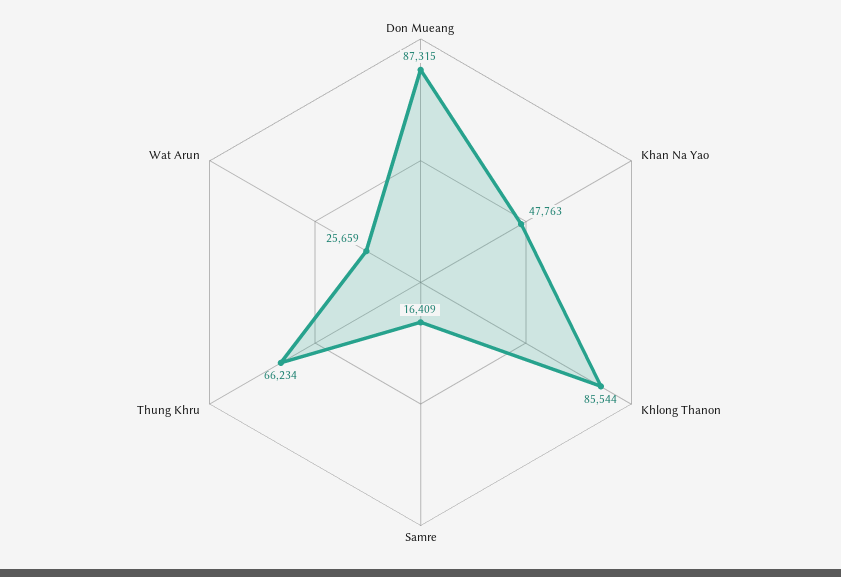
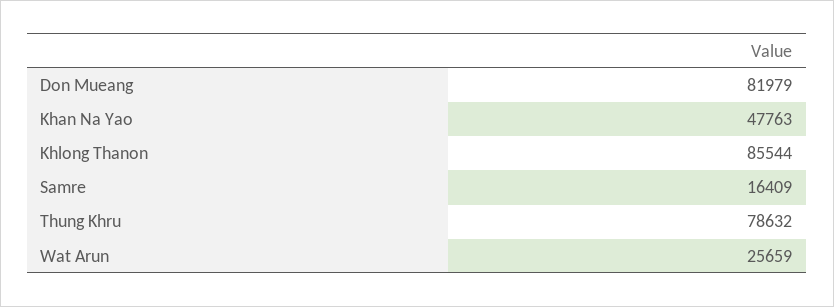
Don Mueang: 87315 -> 81979
Thung Khru: 66234 -> 78632

